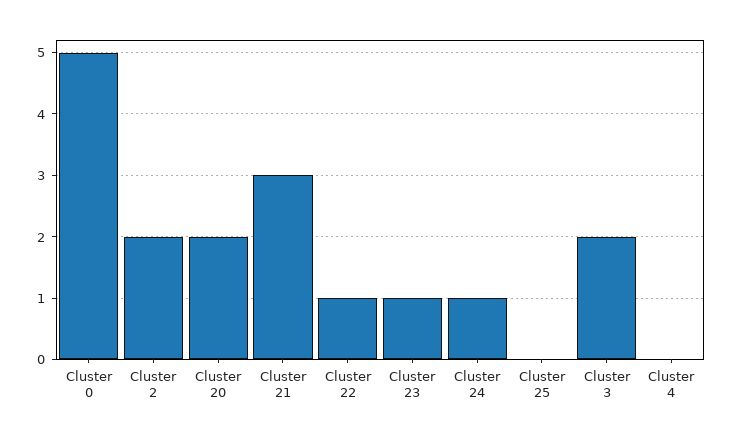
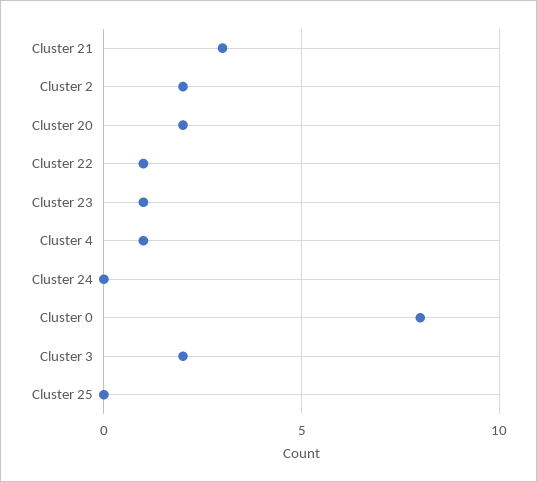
Cluster 0: 5 -> 8
Cluster 24: 1 -> 0
Cluster 4: 0 -> 1

